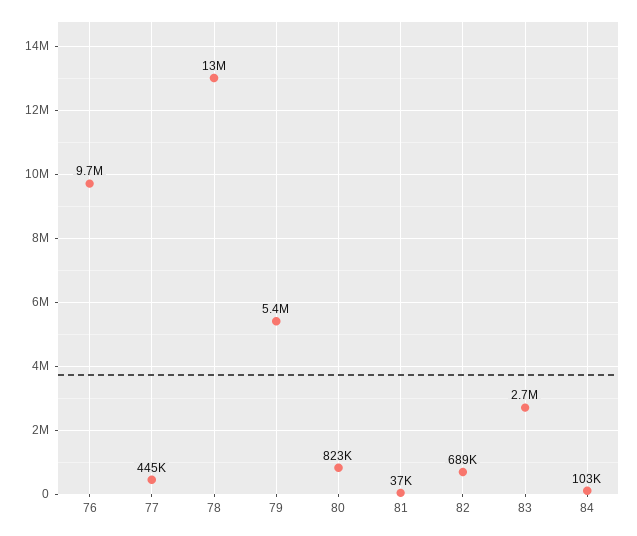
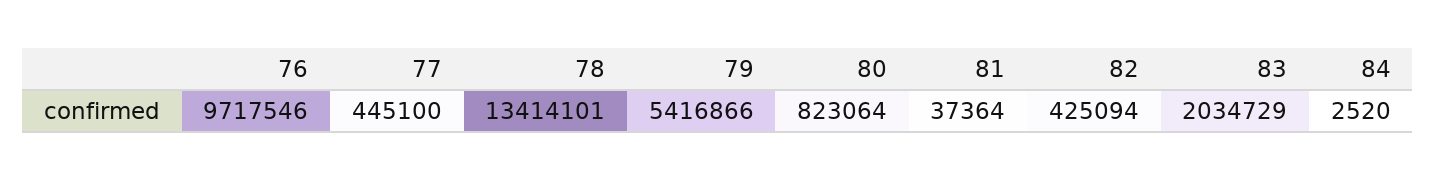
82: 689000 -> 425094
83: 2700000 -> 2034729
84: 103000 -> 2520

